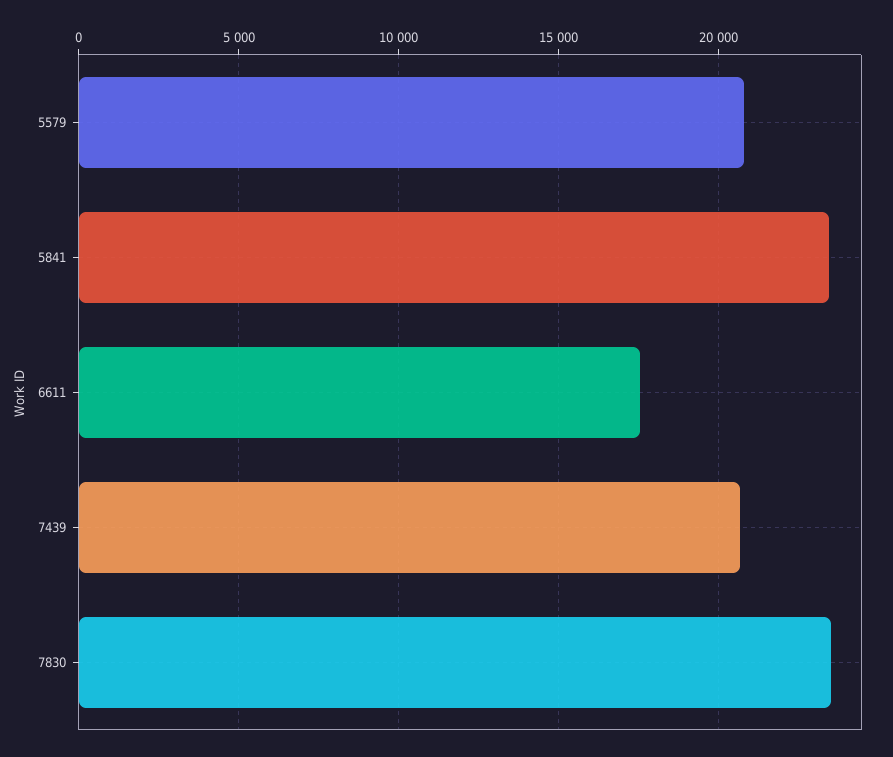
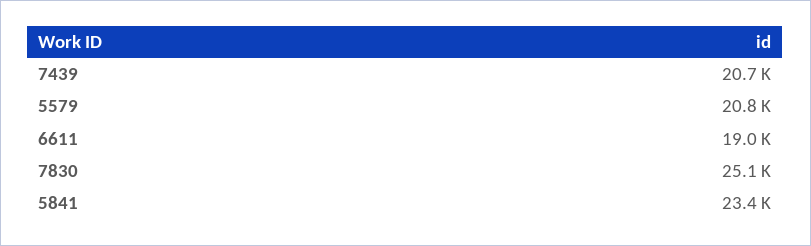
6611: 17500 -> 19000
7830: 23500 -> 25100

